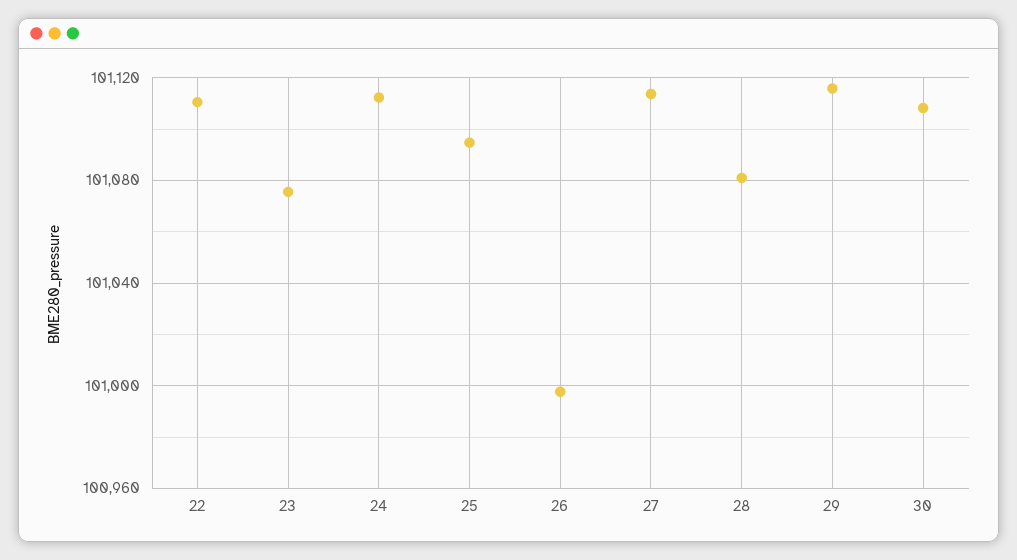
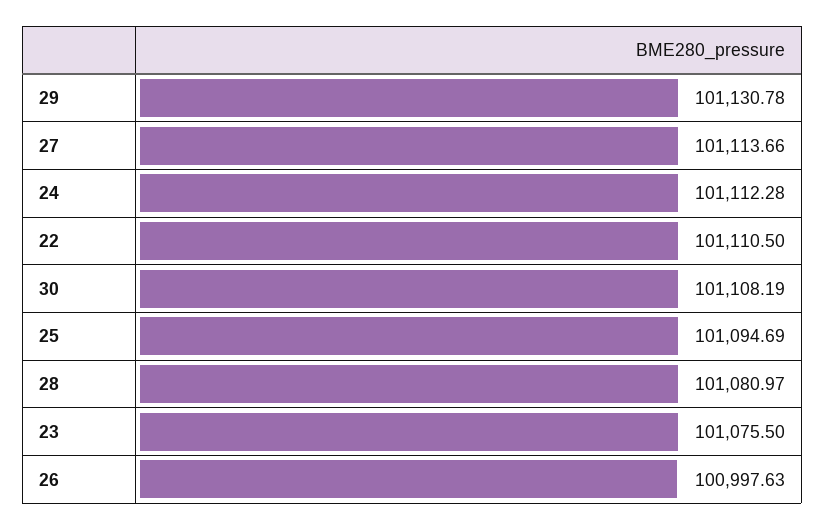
29: 101115 -> 101130.78

